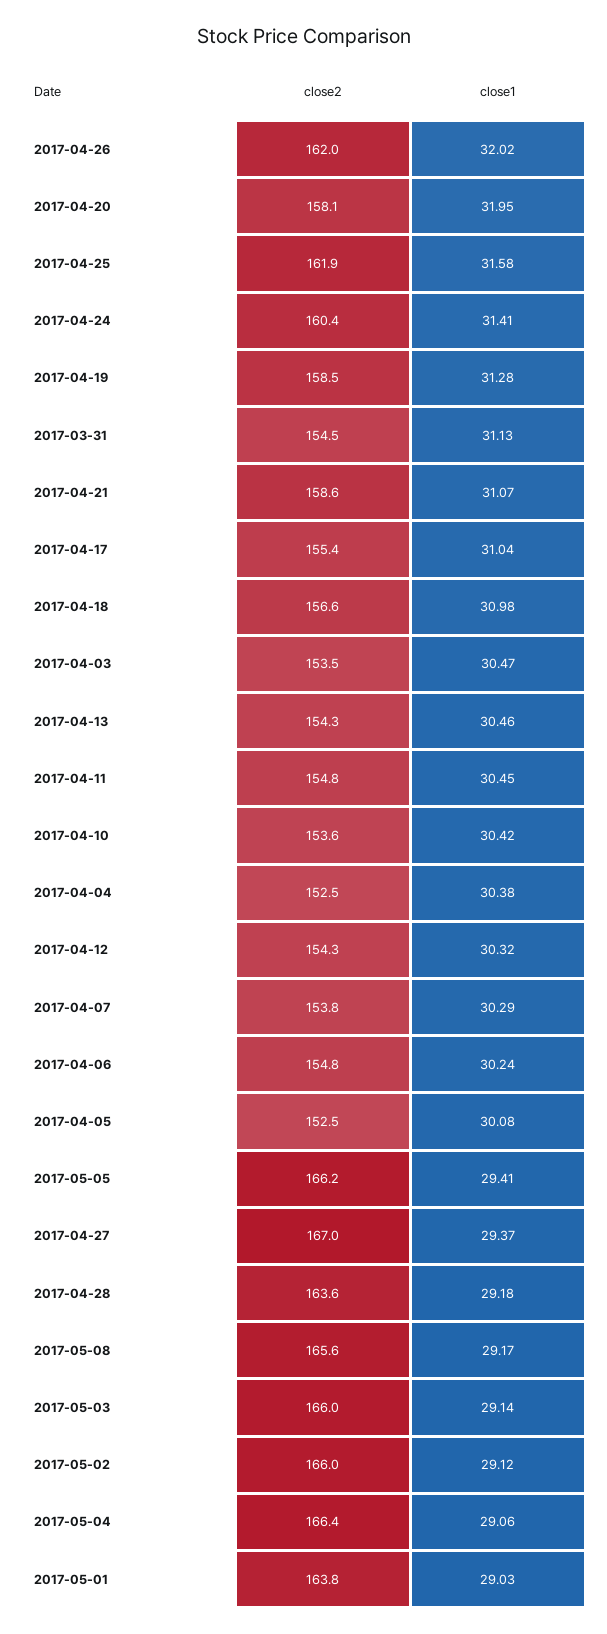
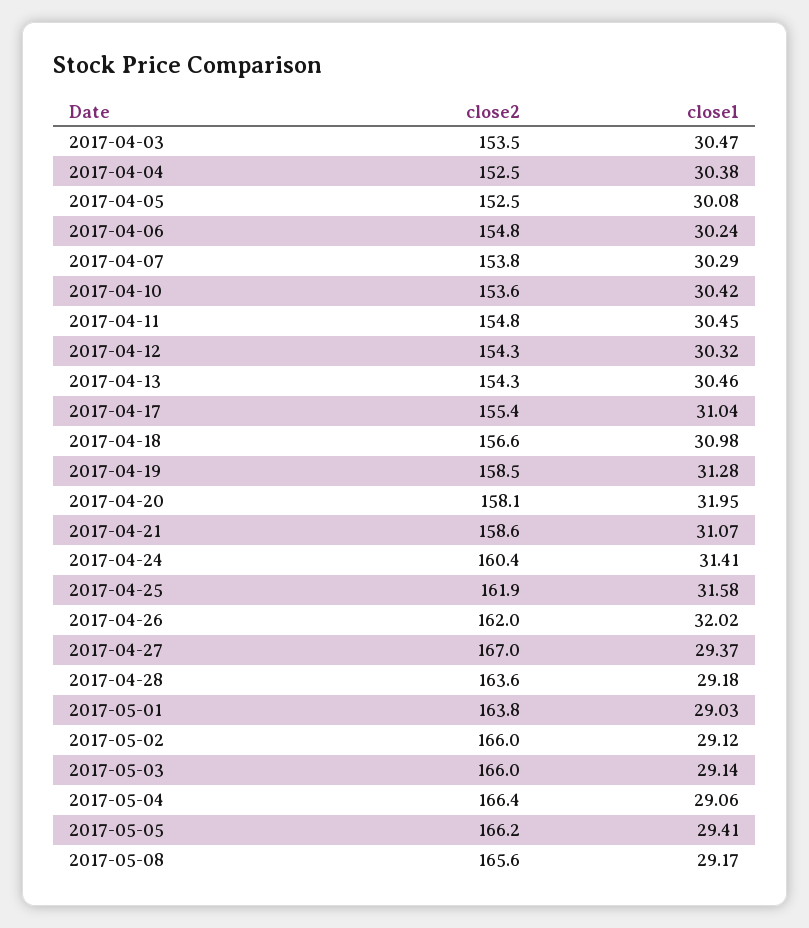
close2, 2017-03-31: 154.5 -> none
close1, 2017-03-31: 31.13 -> none

